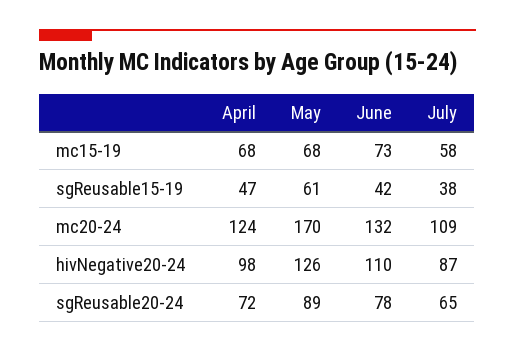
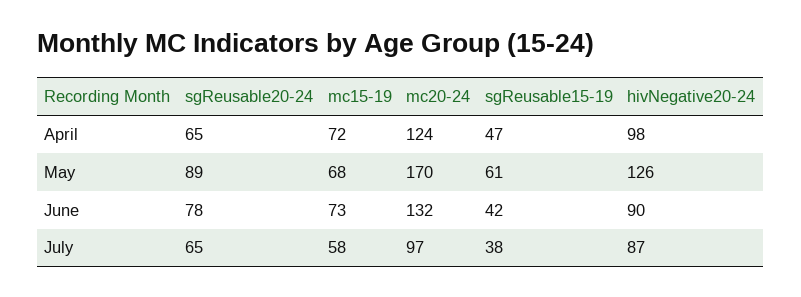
April, mc15-19: 68 -> 72
July, mc20-24: 109 -> 97
June, hivNegative20-24: 110 -> 90
April, sgReusable20-24: 72 -> 65

